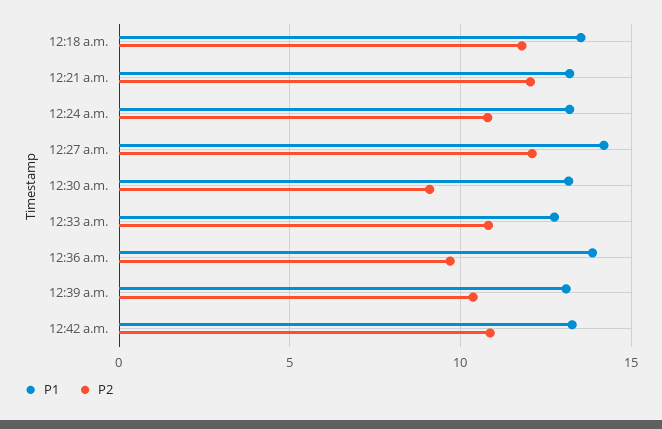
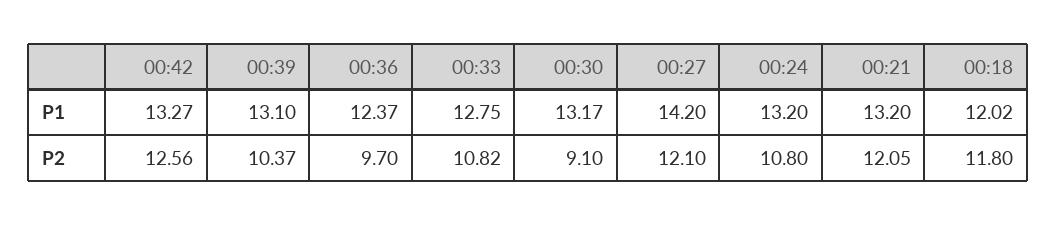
P1, 12:18 a.m.: 13.5 -> 12.02
P1, 12:36 a.m.: 14 -> 12.37
P2, 12:42 a.m.: 11 -> 12.56

